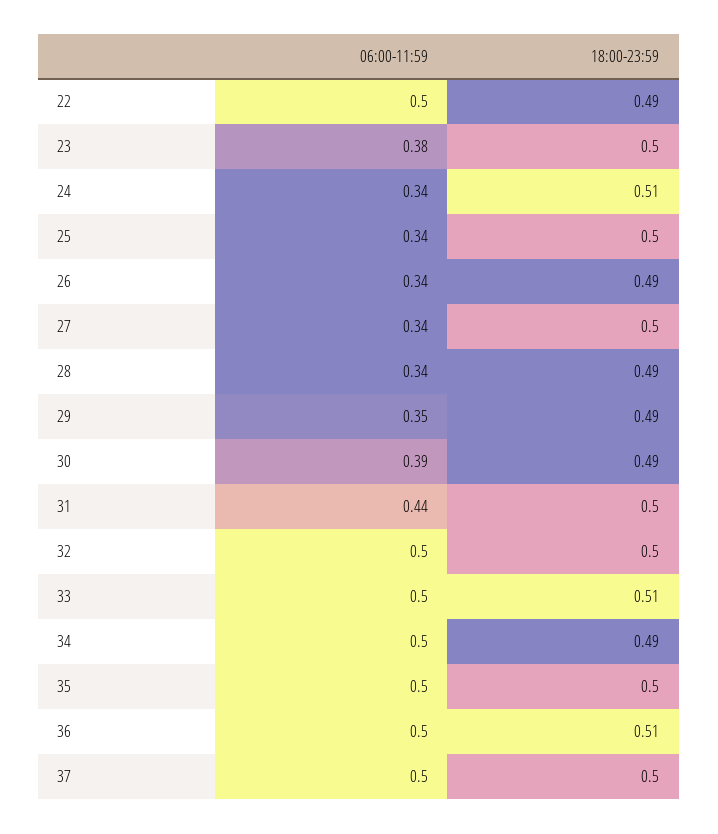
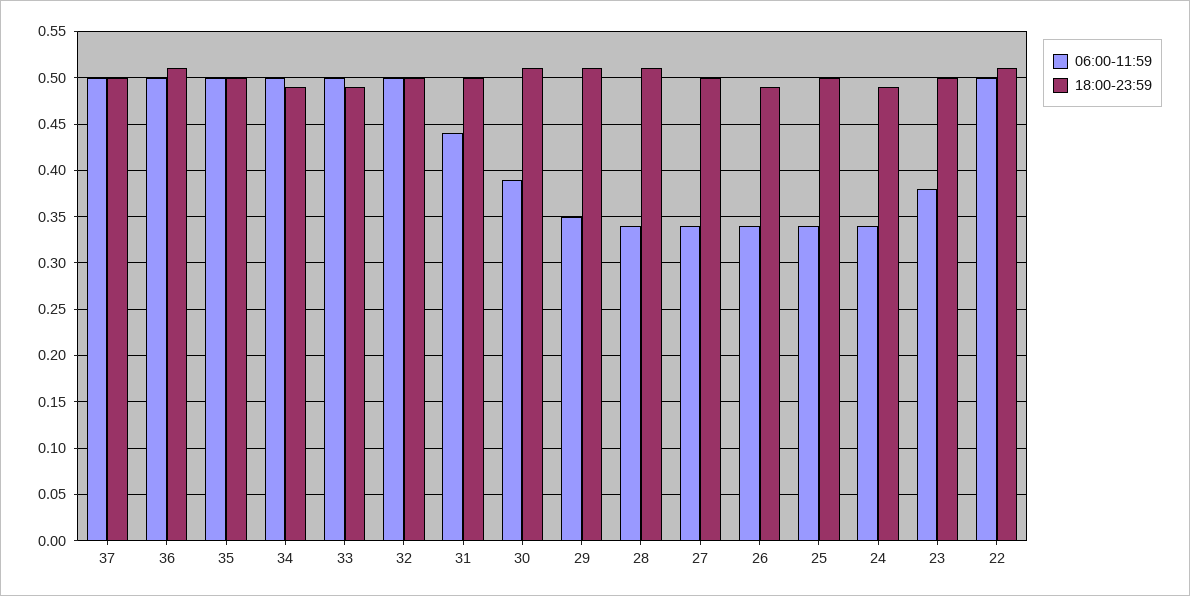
18:00-23:59, 22: 0.49 -> 0.51
18:00-23:59, 24: 0.51 -> 0.49
18:00-23:59, 28: 0.49 -> 0.51
18:00-23:59, 29: 0.49 -> 0.51
18:00-23:59, 30: 0.49 -> 0.51
18:00-23:59, 33: 0.51 -> 0.49

